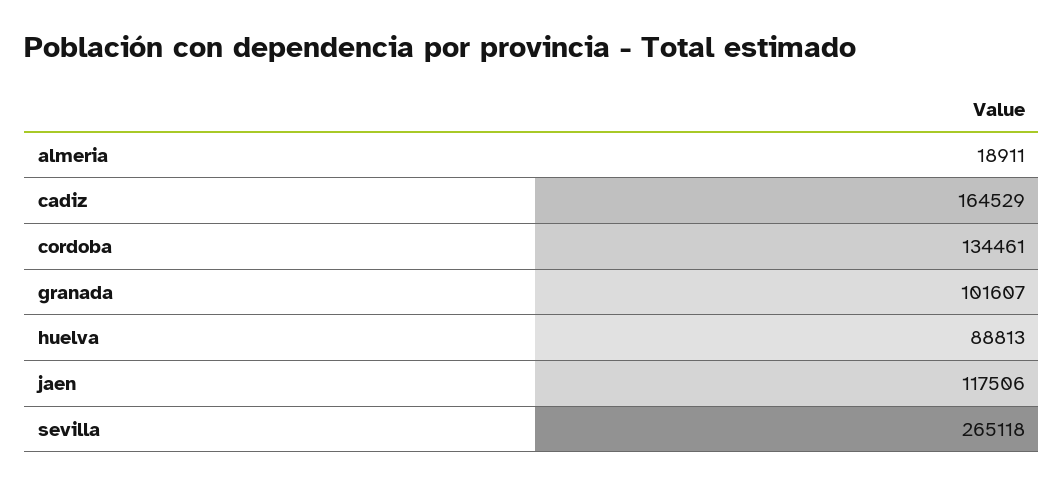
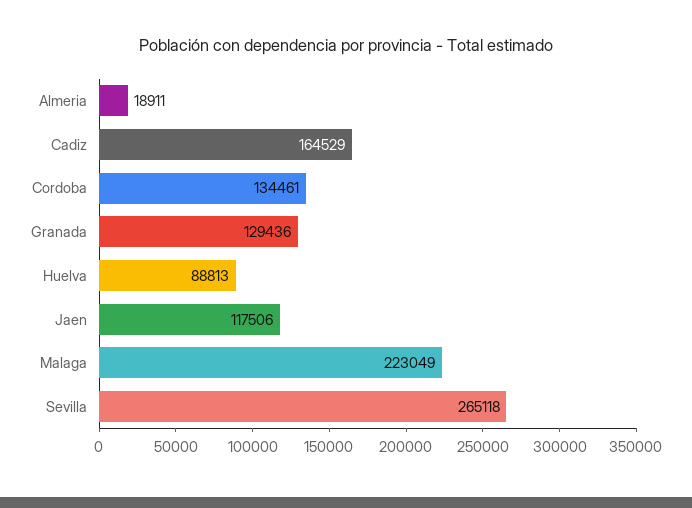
granada: 101607 -> 129436
Malaga: none -> 223049

